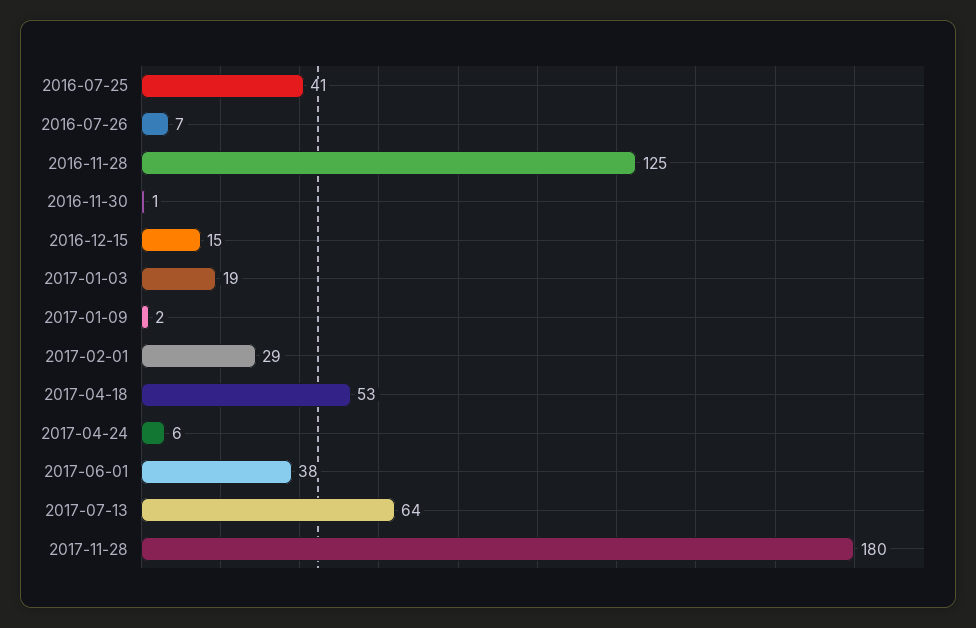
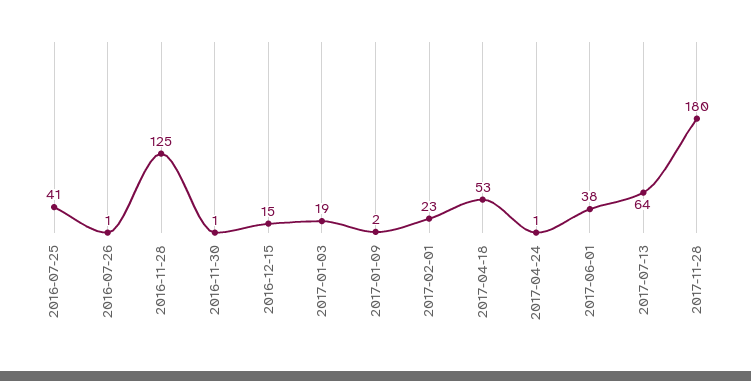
2016-07-26: 7 -> 1
2017-02-01: 29 -> 23
2017-04-24: 6 -> 1

